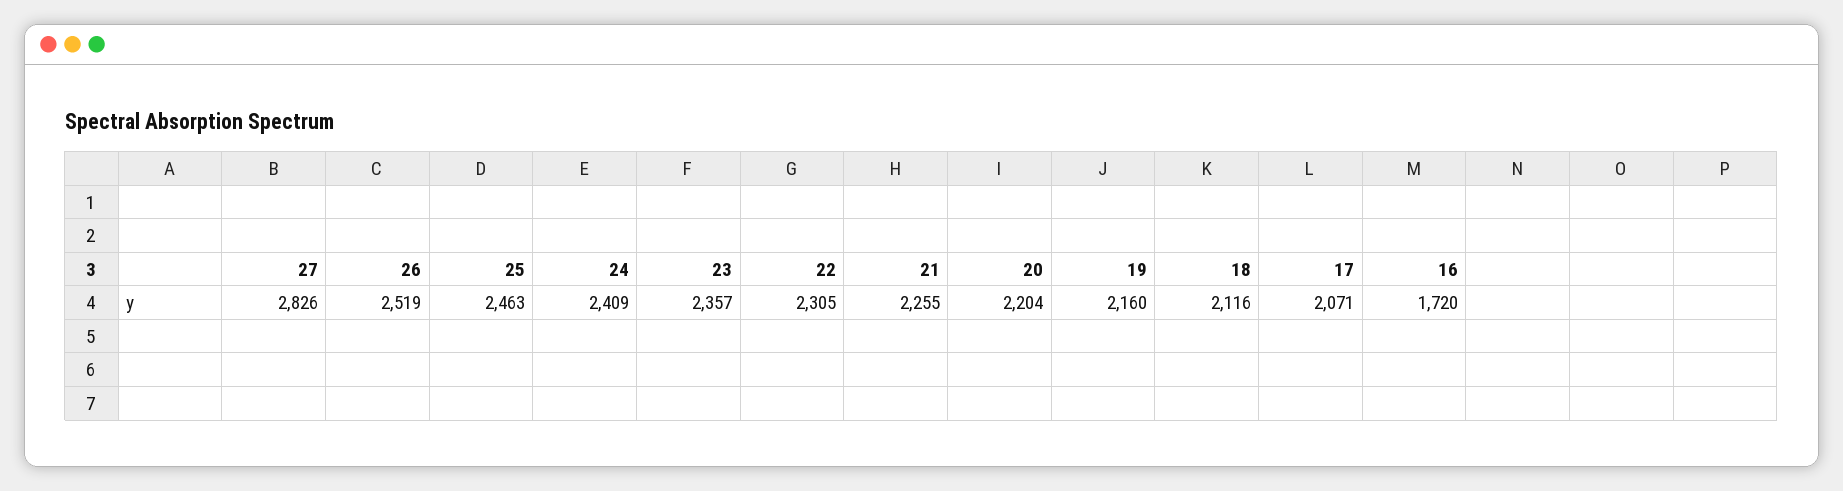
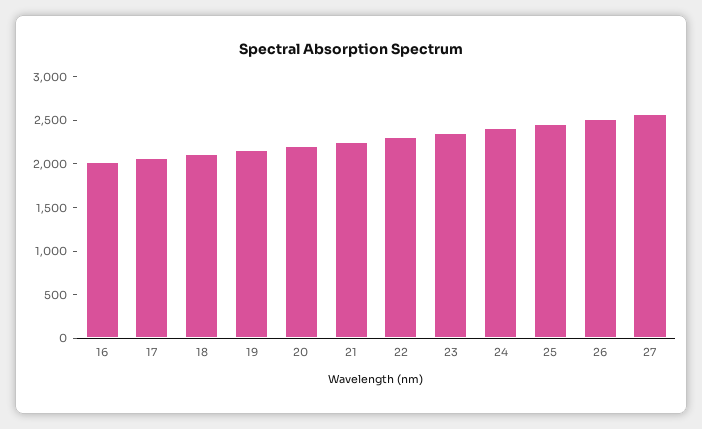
27: 2826 -> 2600
16: 1720 -> 2000

